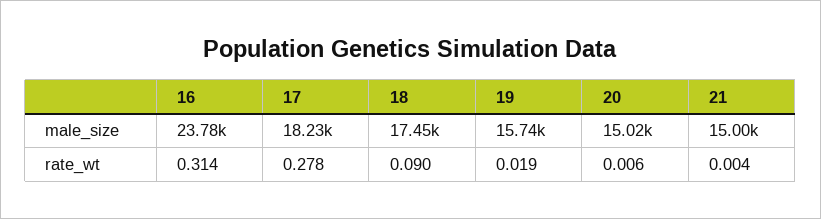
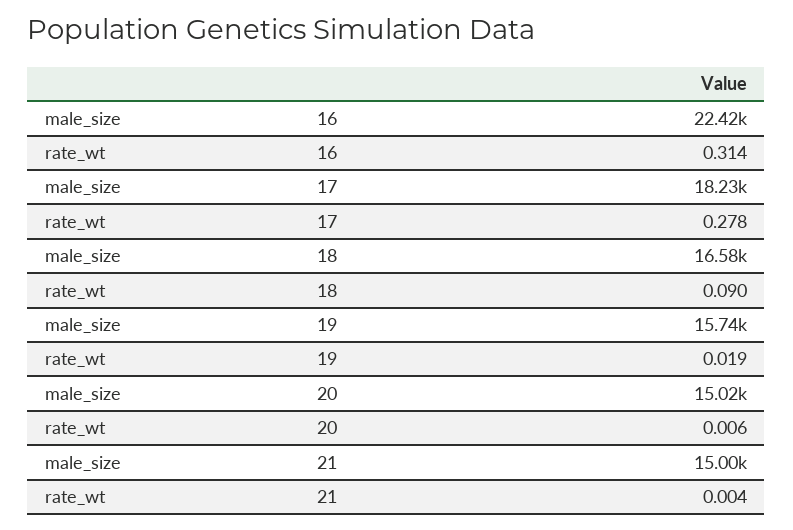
16, male_size: 23780 -> 22420
18, male_size: 17450 -> 16580

